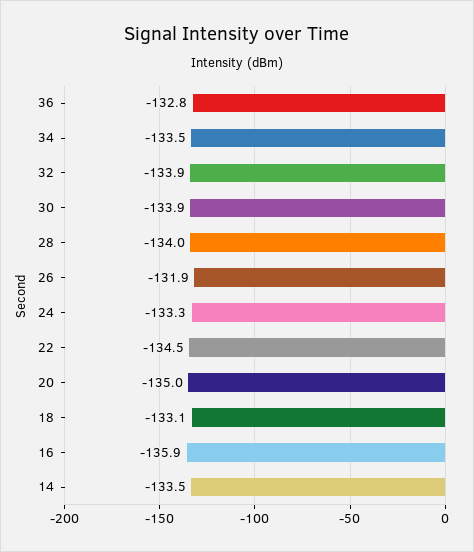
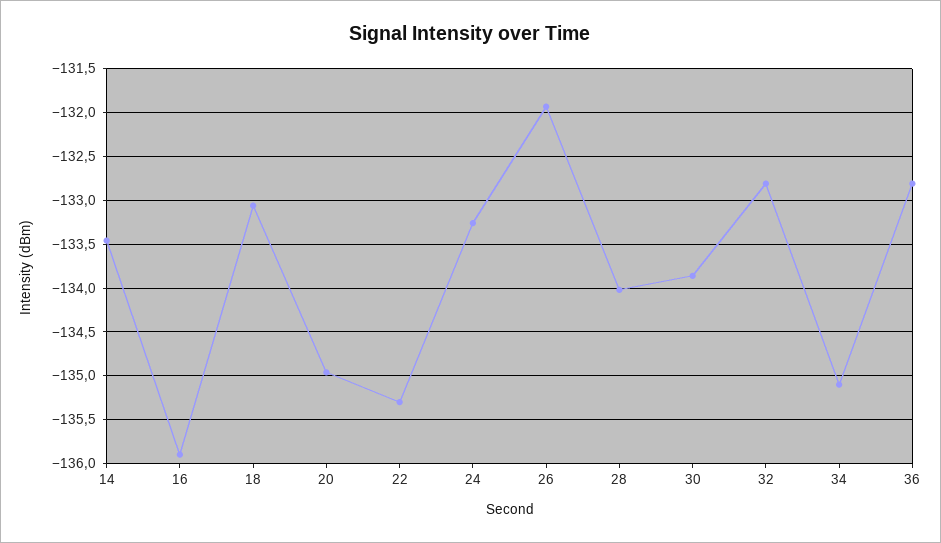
34: -133.5 -> -135.1
32: -133.9 -> -132.8
22: -134.5 -> -135.3

